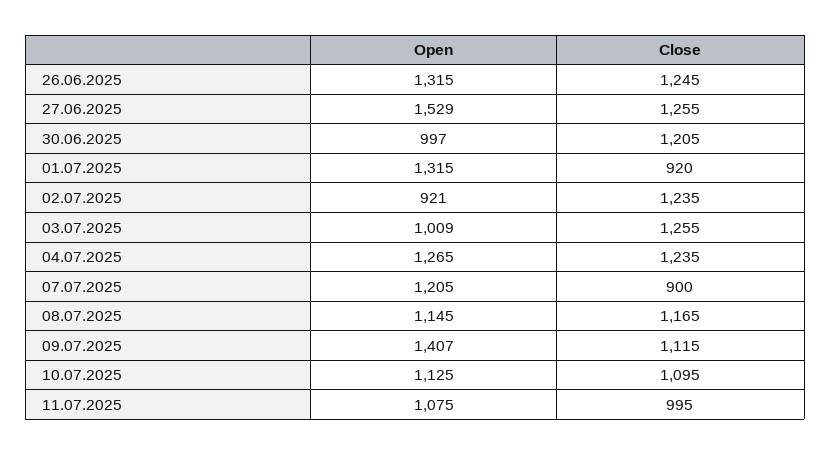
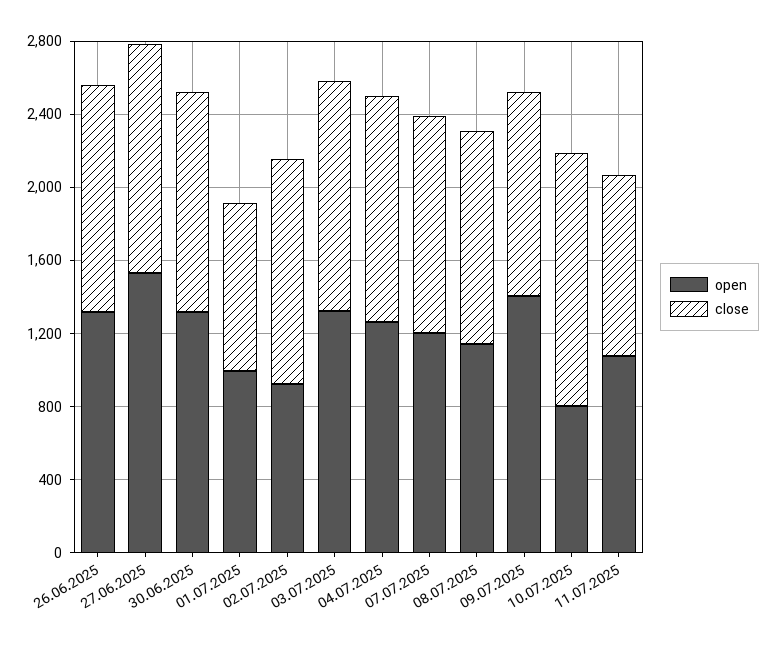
Open, 30.06.2025: 997 -> 1300
Open, 01.07.2025: 1315 -> 1000
Open, 03.07.2025: 1009 -> 1300
Close, 07.07.2025: 900 -> 1200
Open, 10.07.2025: 1125 -> 800
Close, 10.07.2025: 1095 -> 1400

